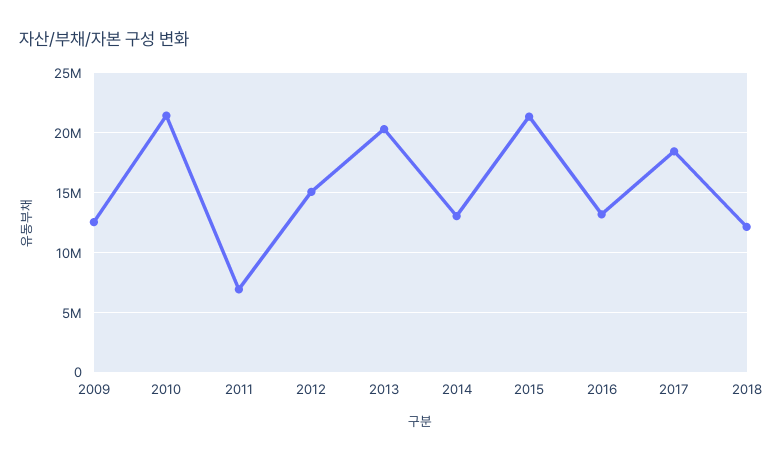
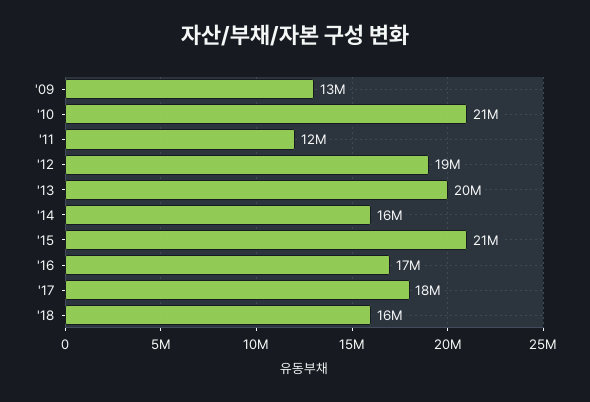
2011: 7000000 -> 12000000
2012: 15000000 -> 19000000
2014: 13000000 -> 16000000
2016: 13000000 -> 17000000
2018: 12000000 -> 16000000

